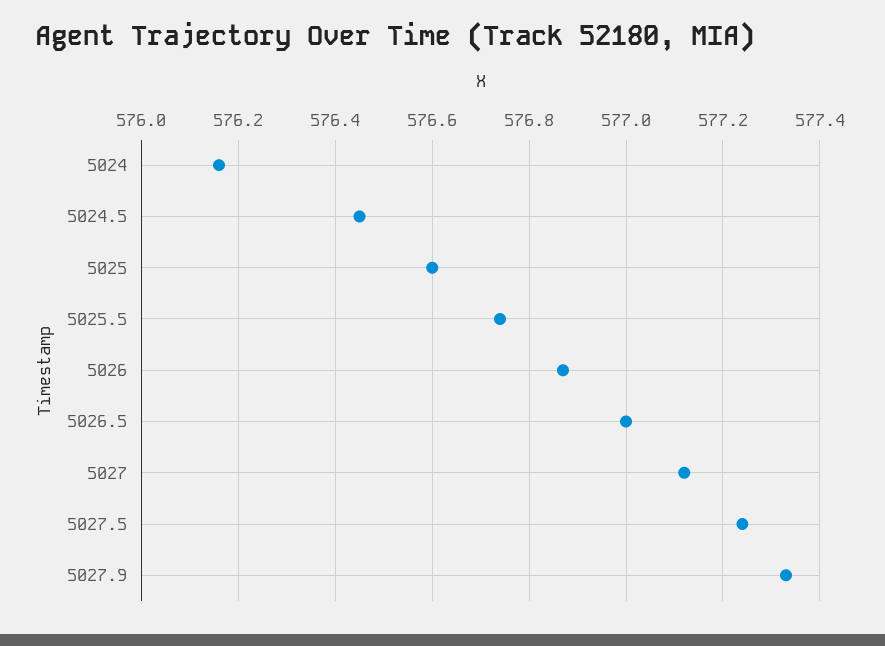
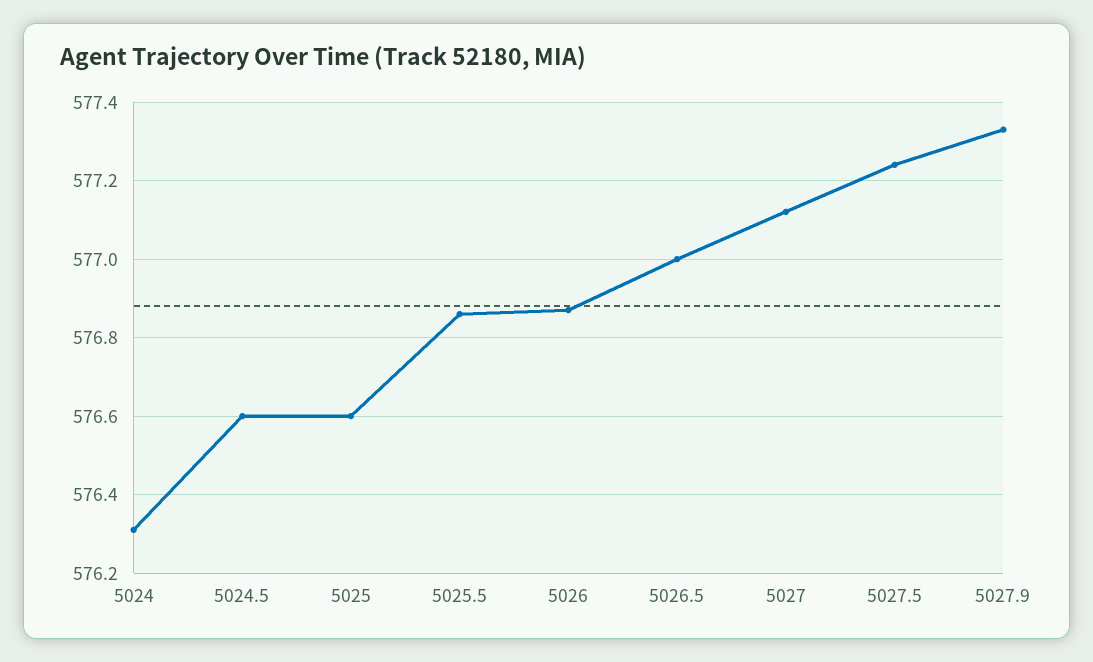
5024: 576.15 -> 576.3
5024.5: 576.45 -> 576.6
5025.5: 576.75 -> 576.85

